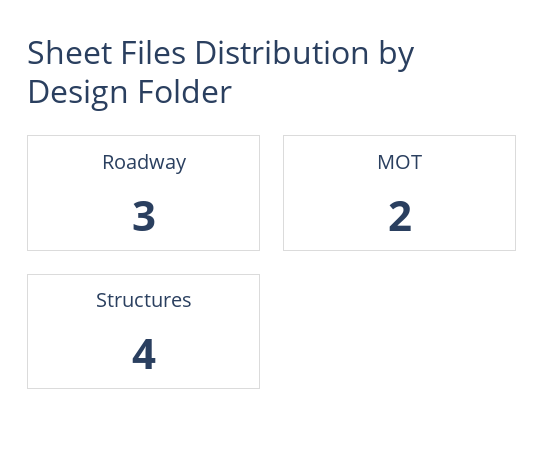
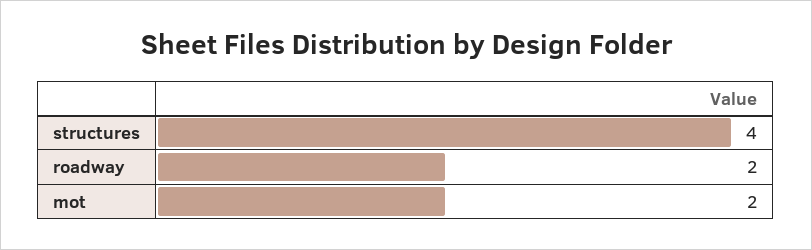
Roadway: 3 -> 2

